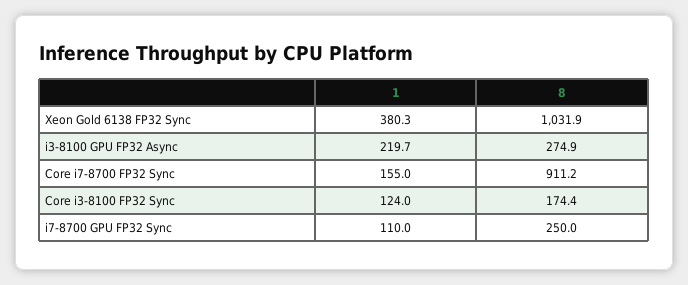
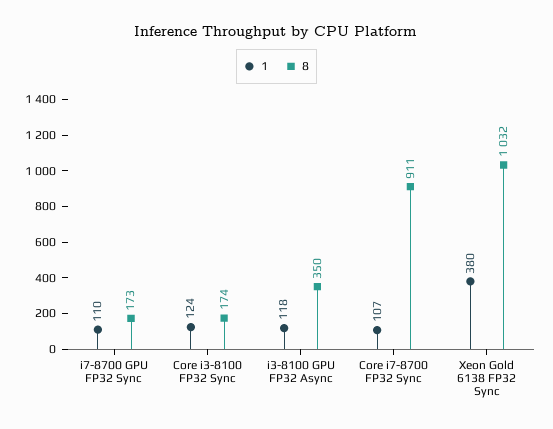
1, i3-8100 GPU FP32 Async: 219.7 -> 118
8, i3-8100 GPU FP32 Async: 274.9 -> 350
1, Core i7-8700 FP32 Sync: 155 -> 107
8, i7-8700 GPU FP32 Sync: 250 -> 173

